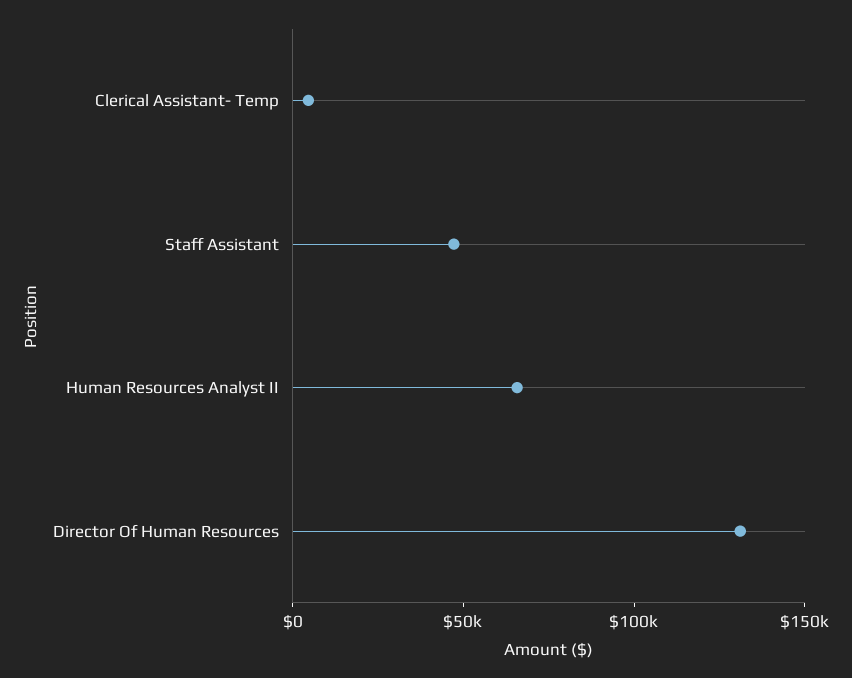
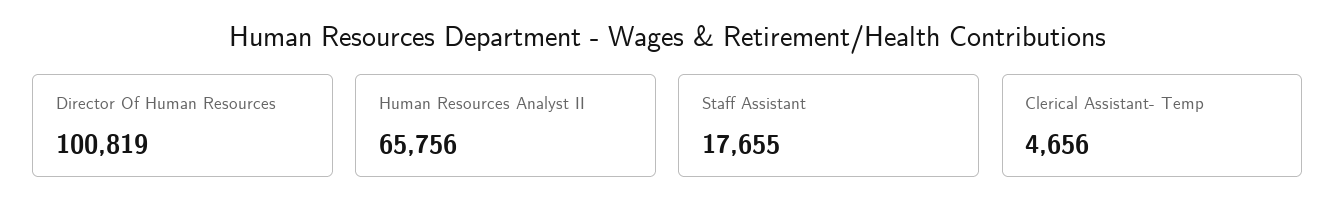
Staff Assistant: 50000 -> 17655
Director Of Human Resources: 130000 -> 100819

